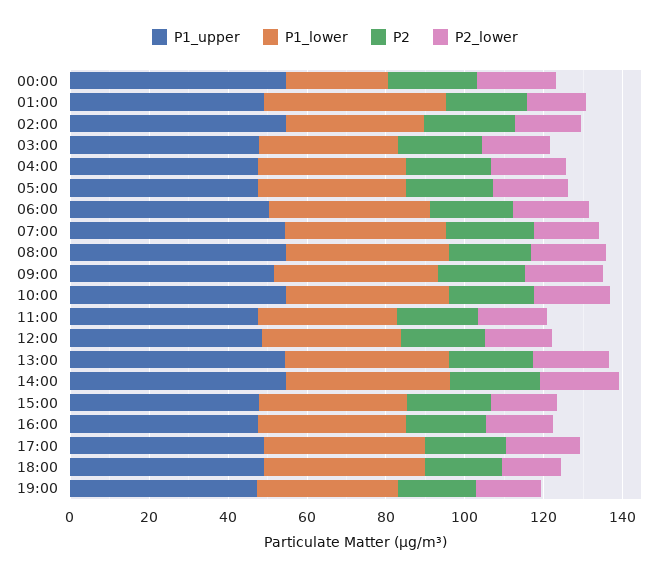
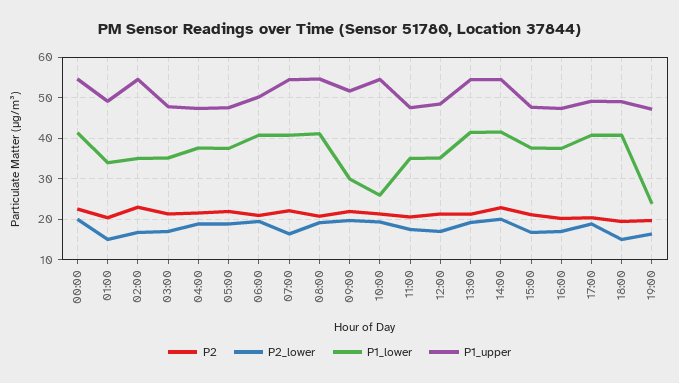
P1_lower, 00:00: 25 -> 42
P1_lower, 01:00: 45 -> 34
P1_lower, 09:00: 40 -> 30
P1_lower, 10:00: 40 -> 26
P1_lower, 19:00: 35 -> 24

